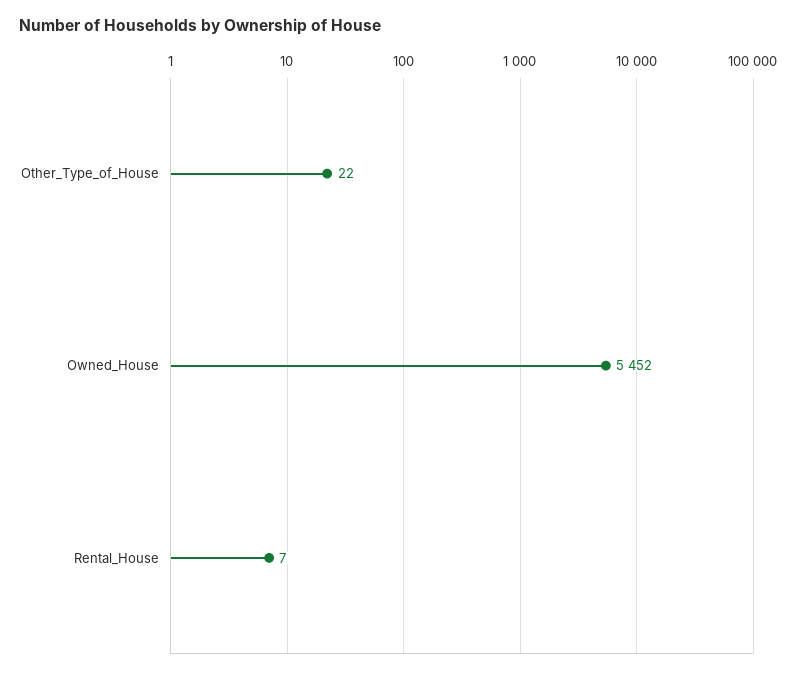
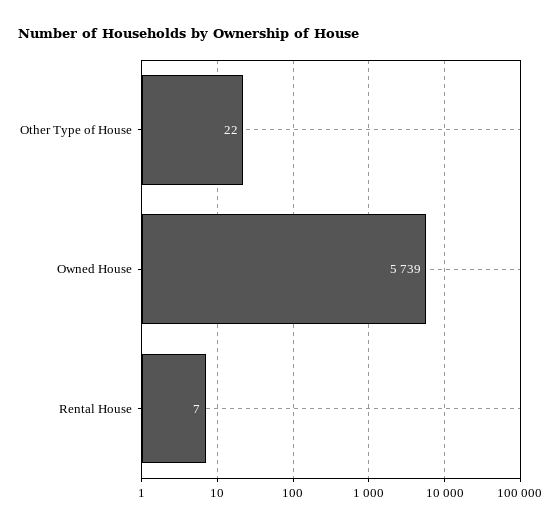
Owned_House: 5452 -> 5739

